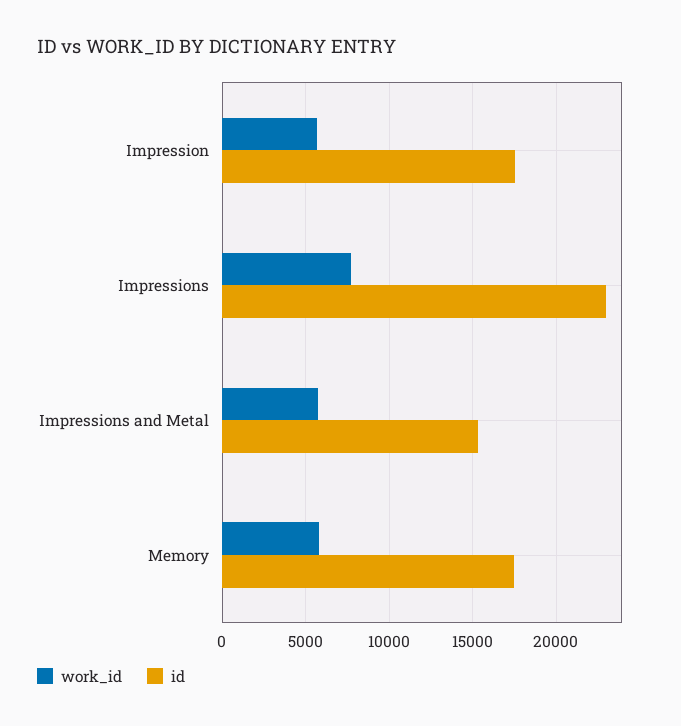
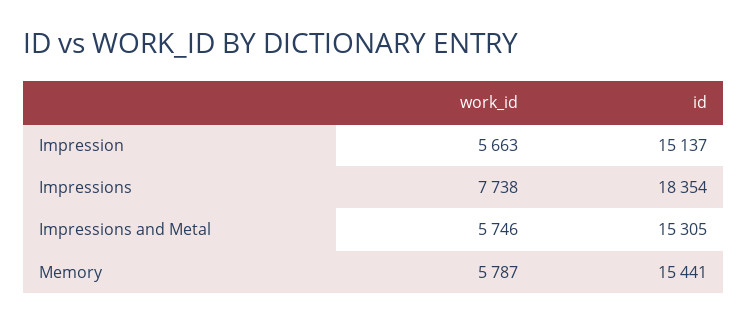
id, Impression: 17500 -> 15137
id, Impressions: 23000 -> 18354
id, Memory: 17500 -> 15441

